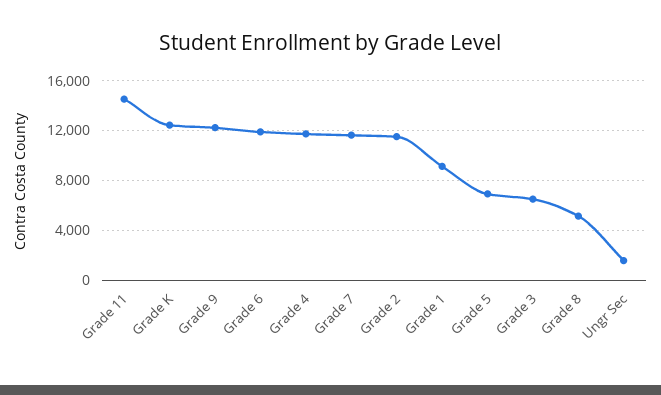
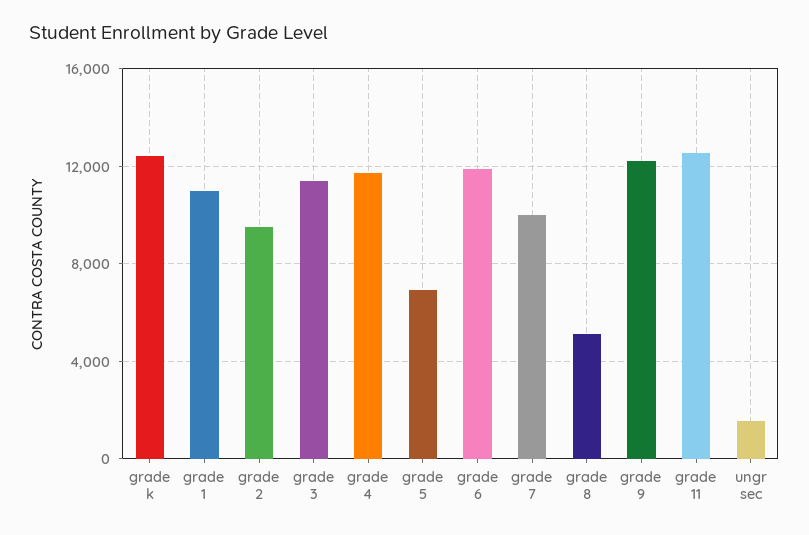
Grade 11: 14500 -> 12500
Grade 7: 11500 -> 10000
Grade 2: 11500 -> 9500
Grade 1: 9000 -> 11000
Grade 3: 6500 -> 11500

